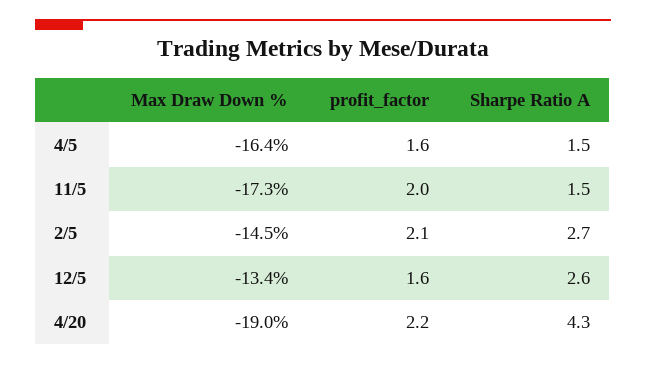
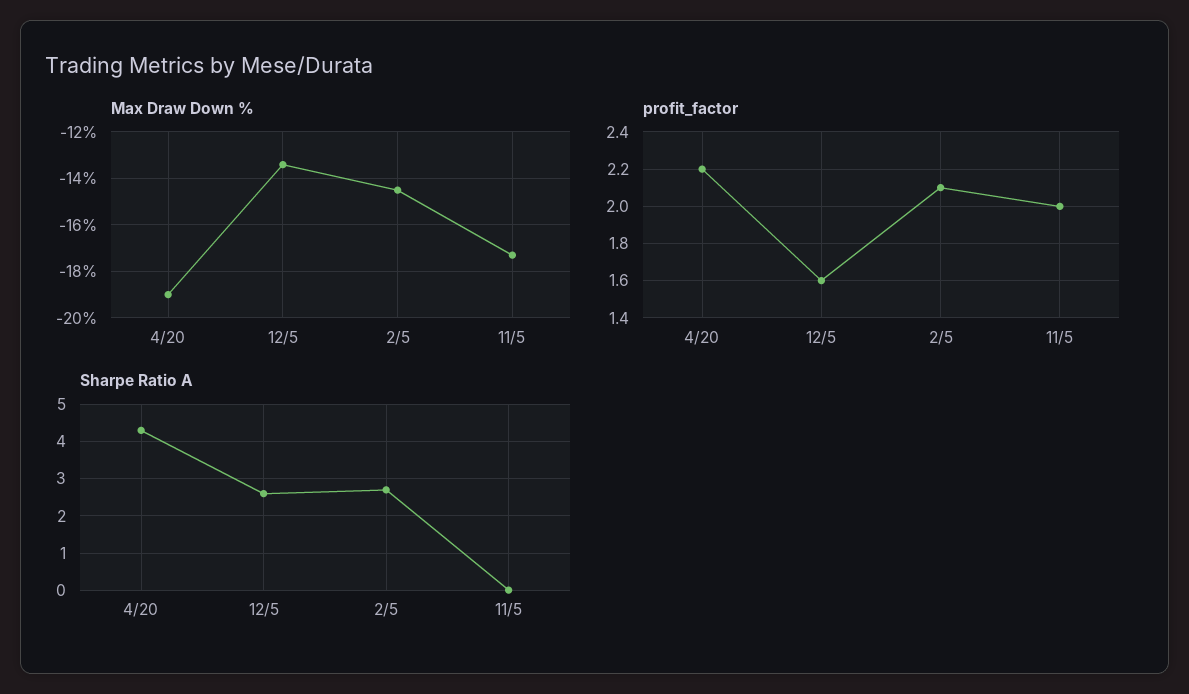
Max Draw Down %, 4/5: -16.4 -> none
profit_factor, 4/5: 1.6 -> none
Sharpe Ratio A, 4/5: 1.5 -> none
Sharpe Ratio A, 11/5: 1.5 -> 0

